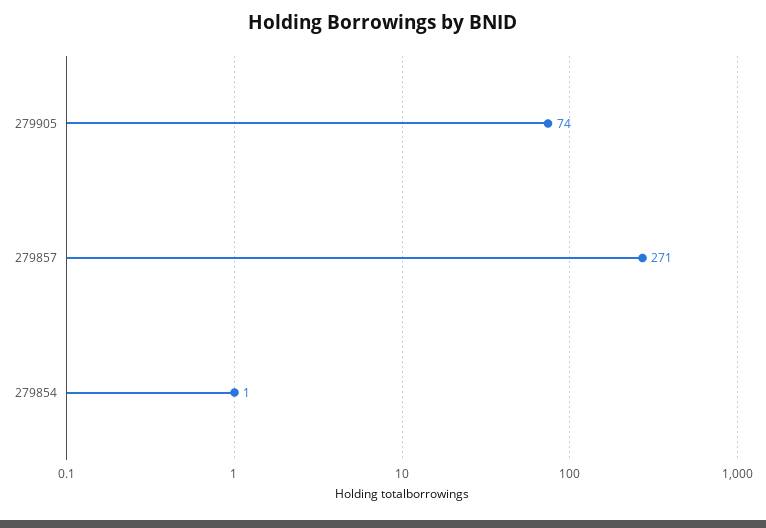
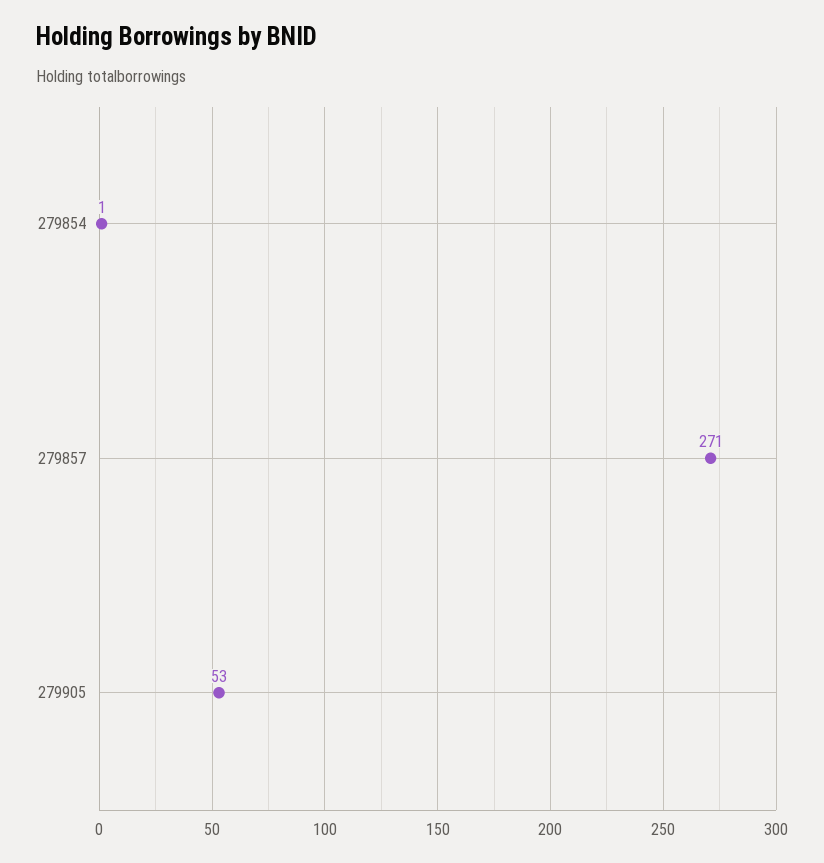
279905: 74 -> 53

